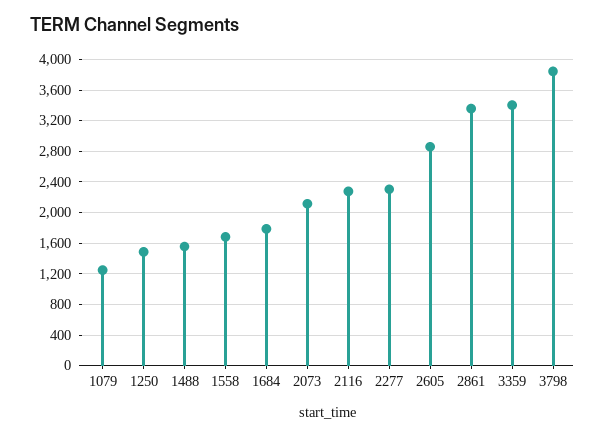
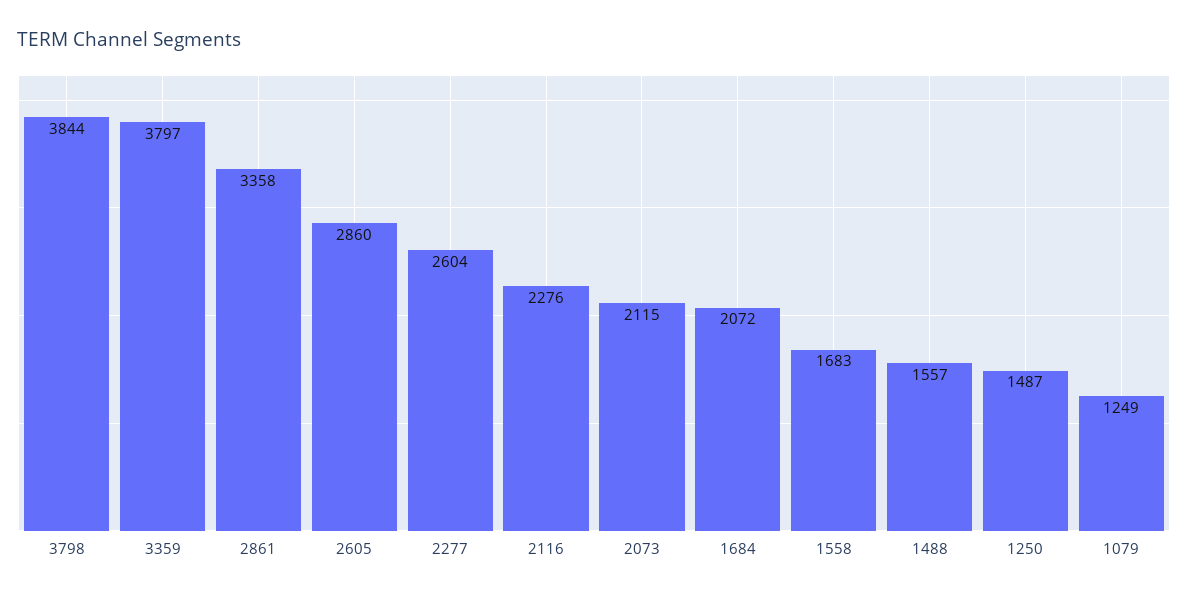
1684: 1800 -> 2072
2277: 2300 -> 2604
3359: 3400 -> 3797

